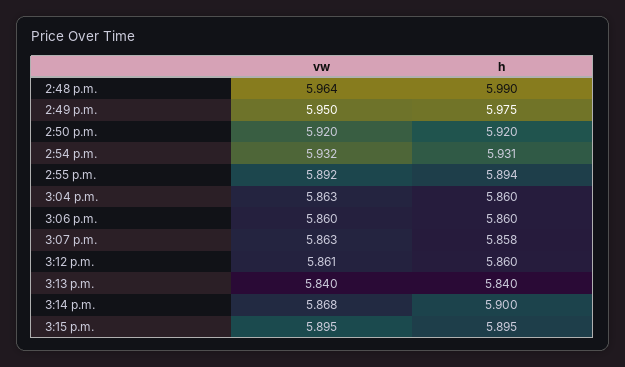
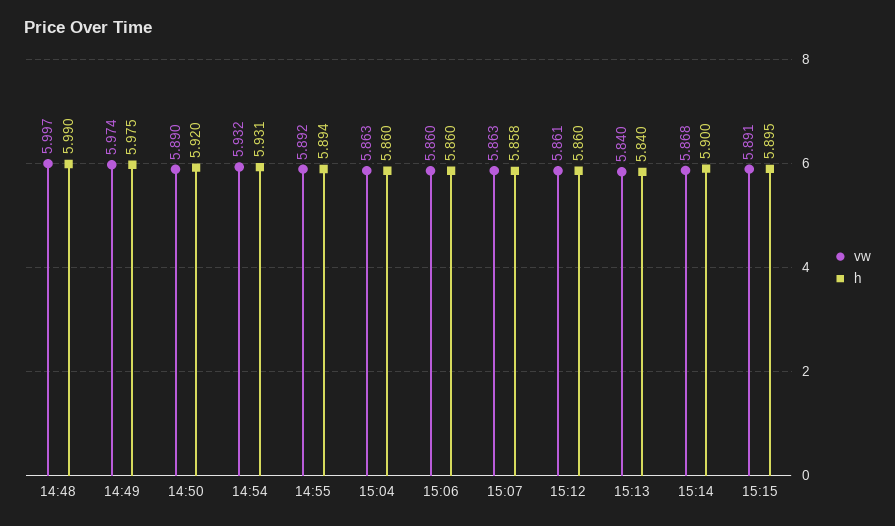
vw, 2:48 p.m.: 5.964 -> 5.997
vw, 2:49 p.m.: 5.95 -> 5.974
vw, 2:50 p.m.: 5.92 -> 5.89
vw, 3:15 p.m.: 5.895 -> 5.891

